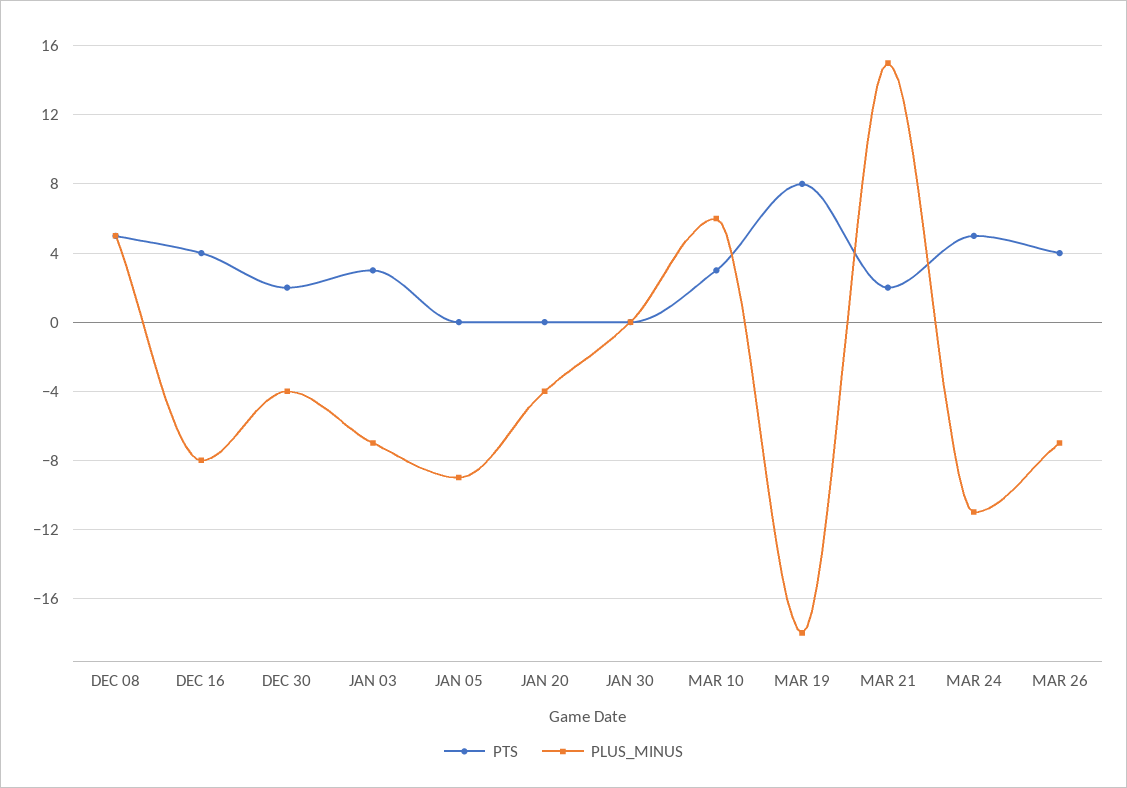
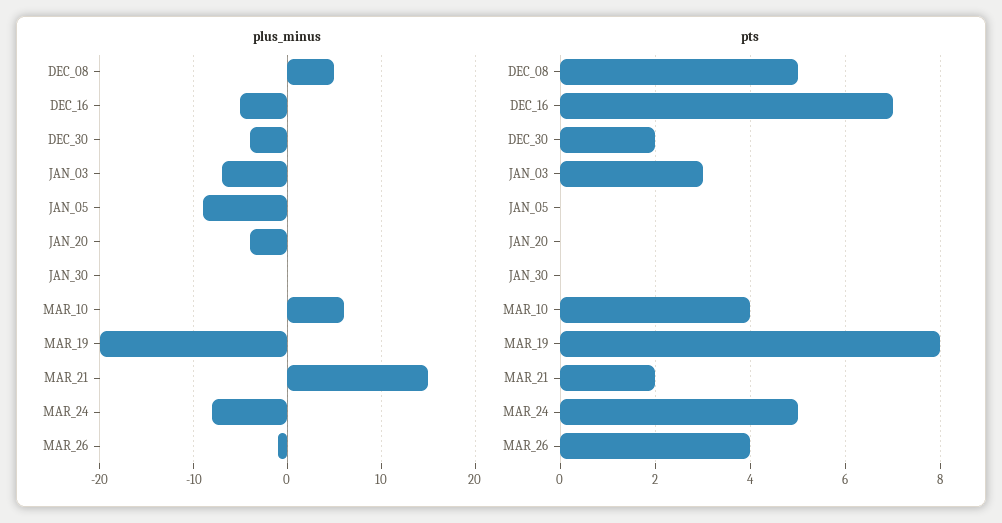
PTS, DEC 16: 4 -> 7
PLUS_MINUS, DEC 16: -8 -> -5
PTS, MAR 10: 3 -> 4
PLUS_MINUS, MAR 19: -18 -> -20
PLUS_MINUS, MAR 24: -11 -> -8
PLUS_MINUS, MAR 26: -7 -> -1

